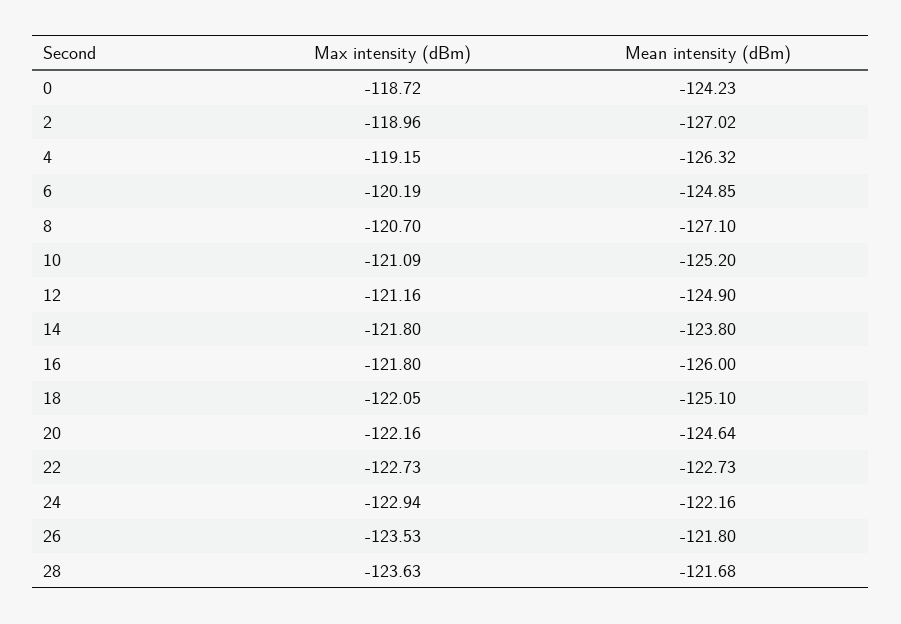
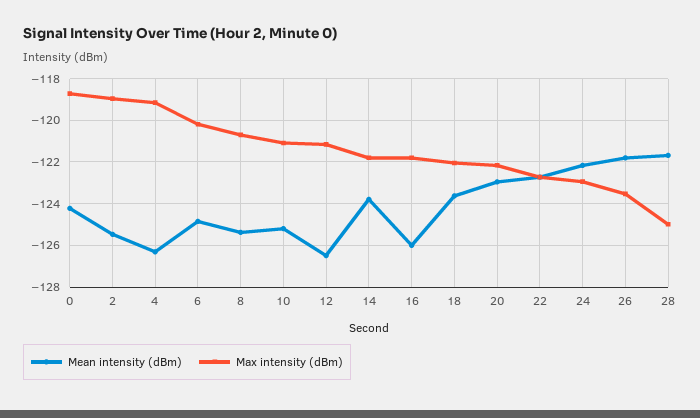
Mean intensity (dBm), 2: -127.02 -> -125.5
Mean intensity (dBm), 8: -127.1 -> -125.5
Mean intensity (dBm), 12: -124.9 -> -126.5
Mean intensity (dBm), 18: -125.1 -> -123.5
Mean intensity (dBm), 20: -124.64 -> -123
Max intensity (dBm), 28: -123.63 -> -125

